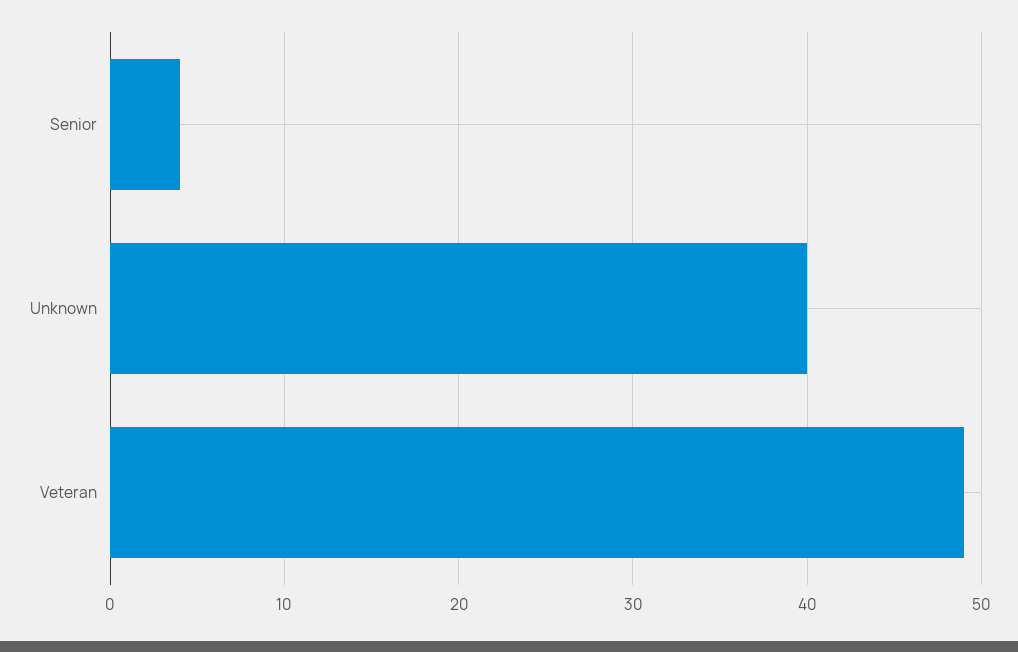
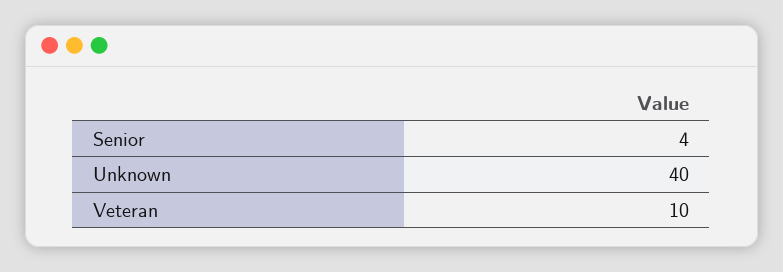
Veteran: 49 -> 10

